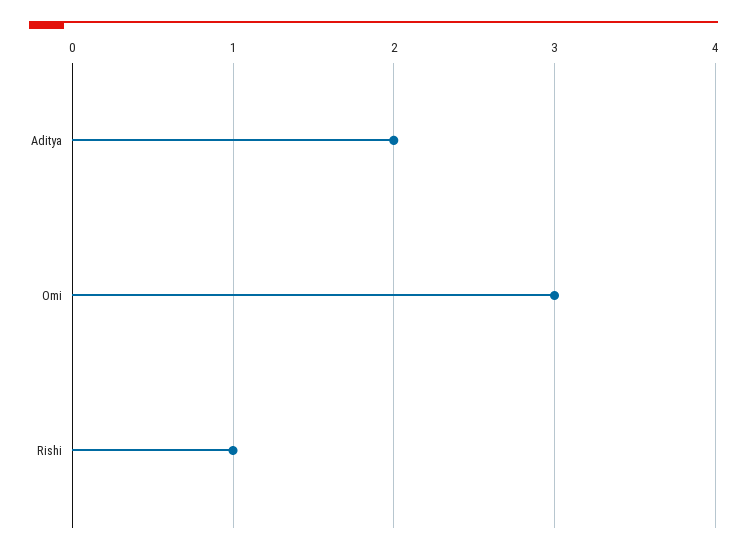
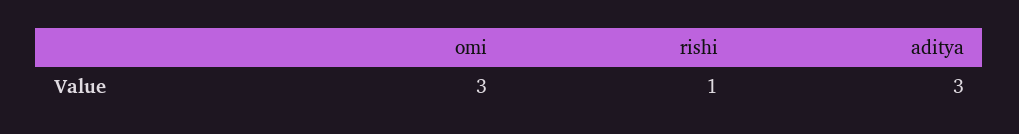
Aditya: 2 -> 3

